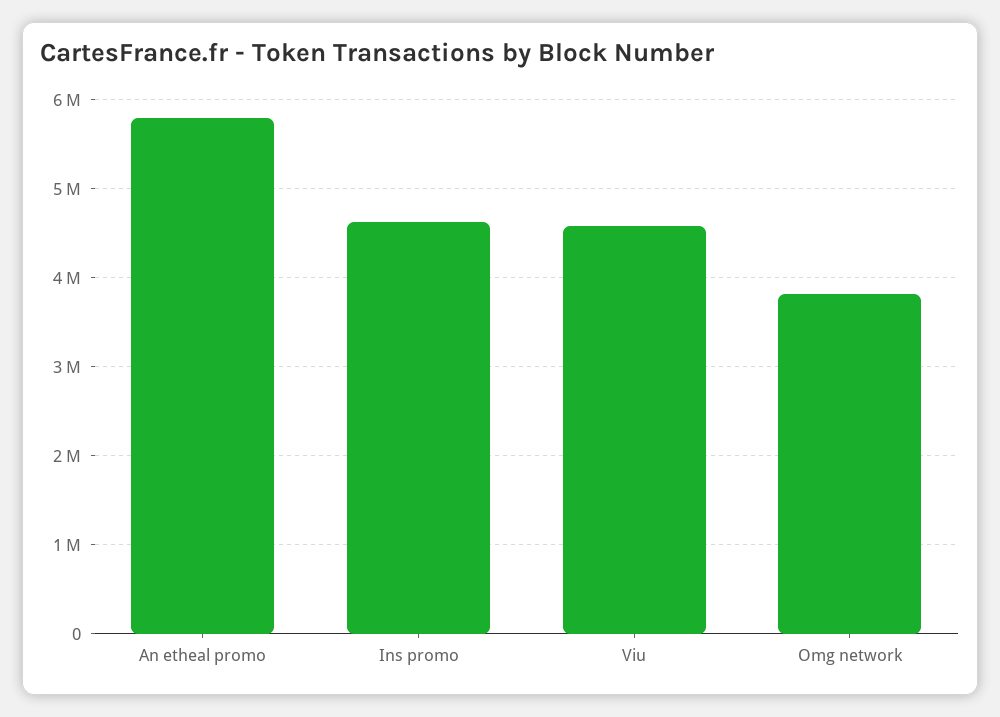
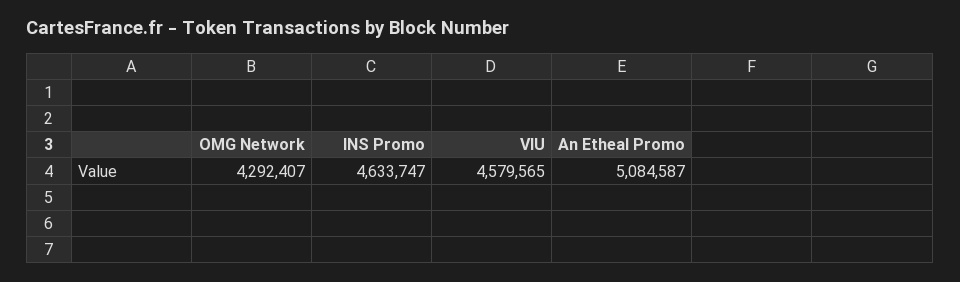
An etheal promo: 5800000 -> 5084587
Omg network: 3800000 -> 4292407

